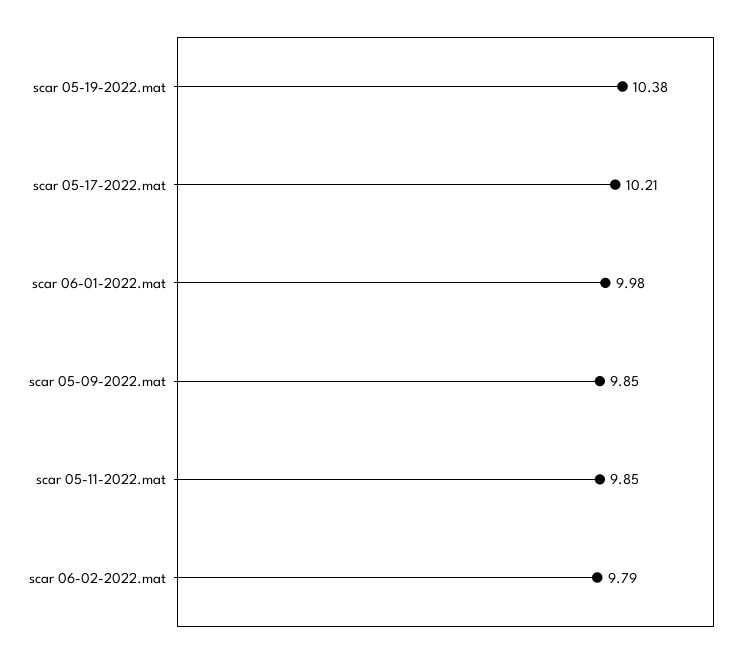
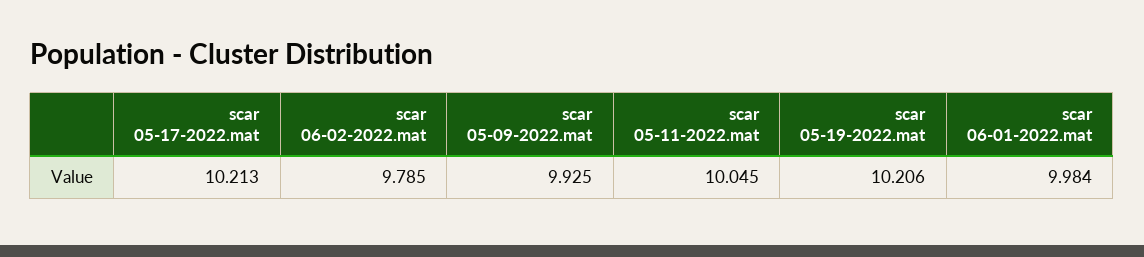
scar 05-19-2022.mat: 10.38 -> 10.206
scar 05-09-2022.mat: 9.85 -> 9.925
scar 05-11-2022.mat: 9.85 -> 10.045

